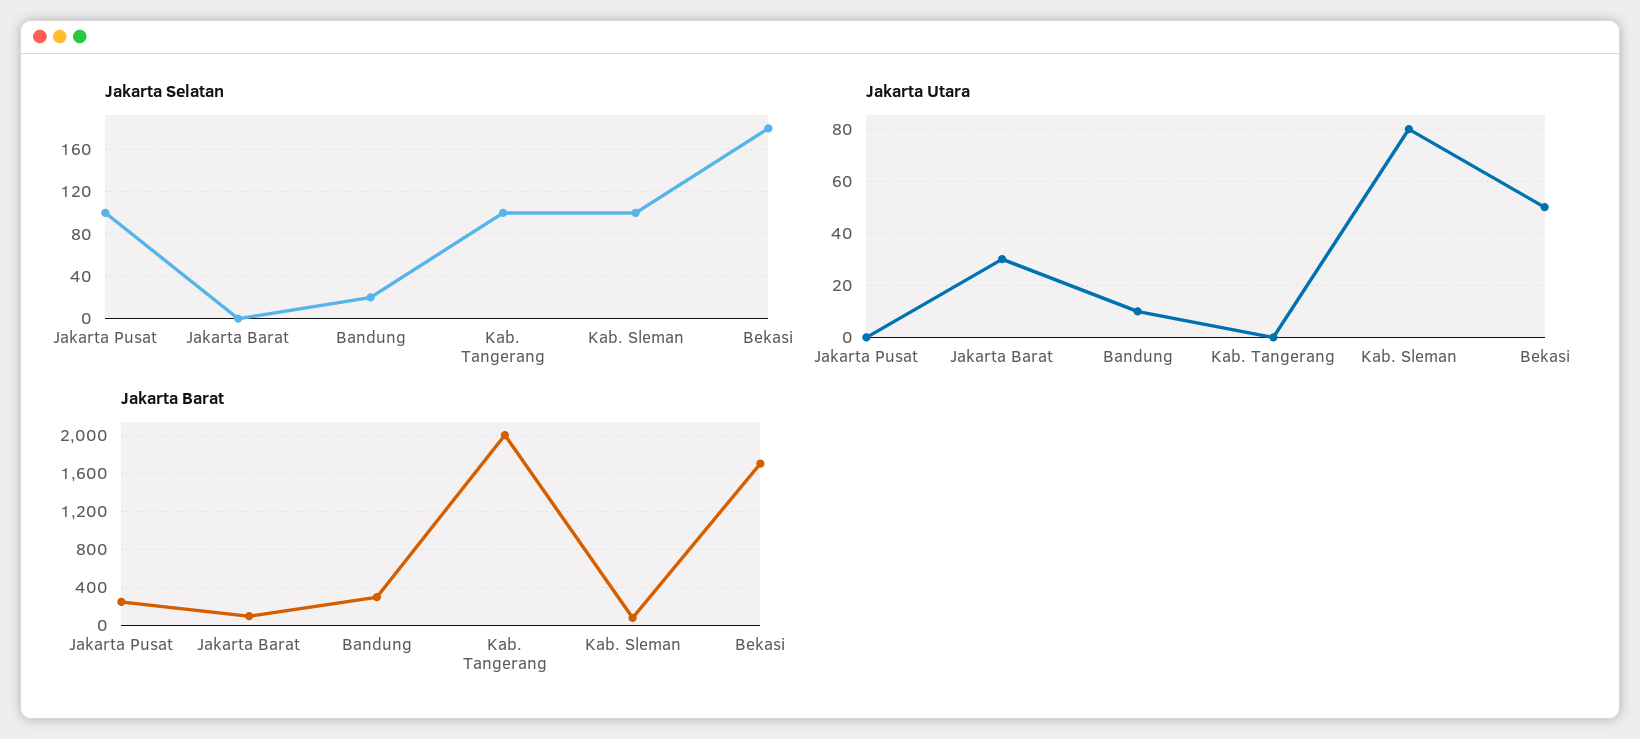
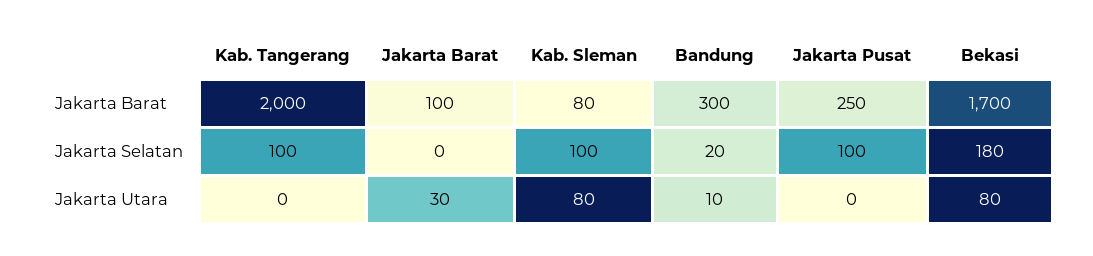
Jakarta Utara, Bekasi: 50 -> 80

